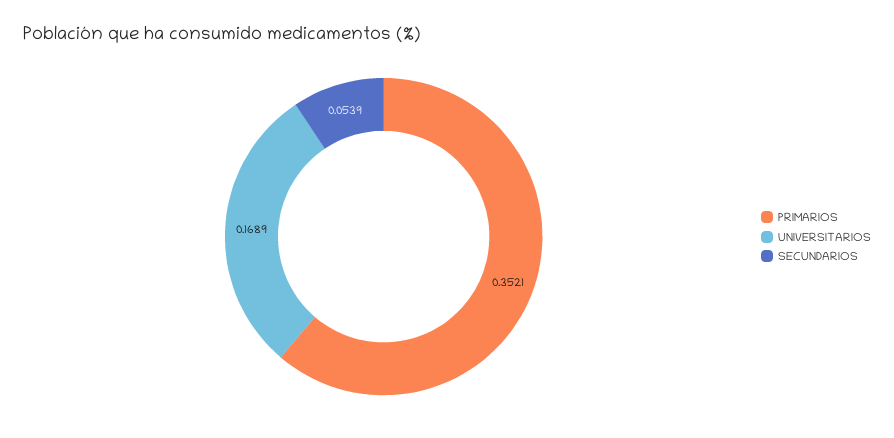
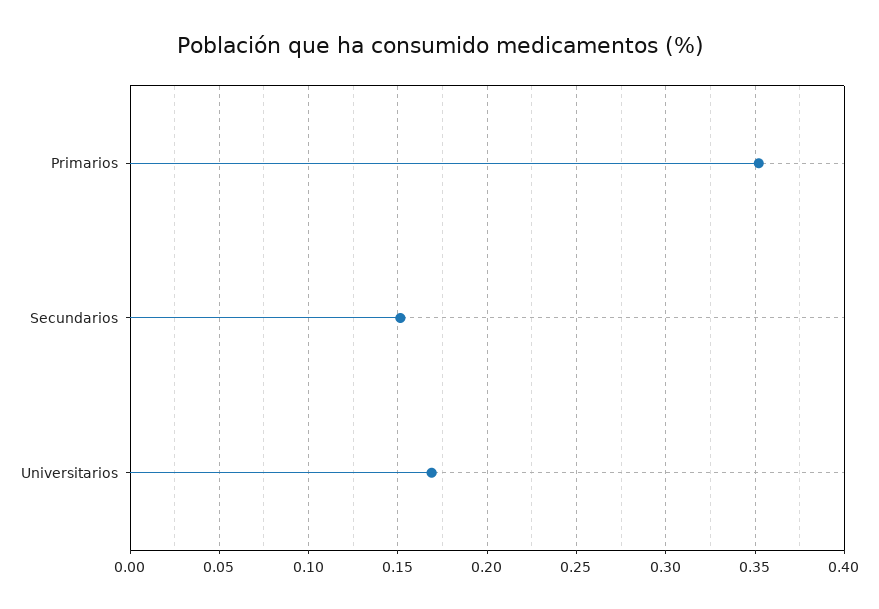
SECUNDARIOS: 0.0539 -> 0.15

